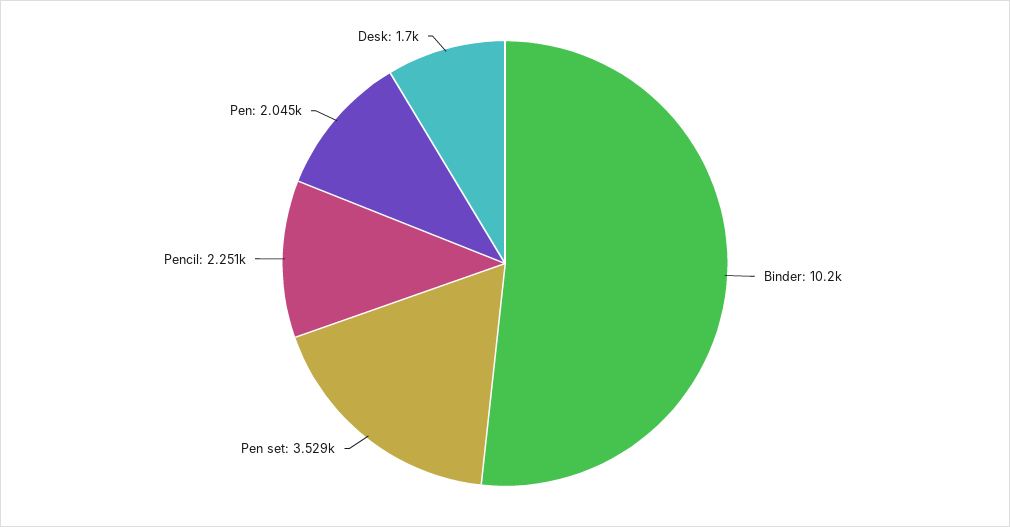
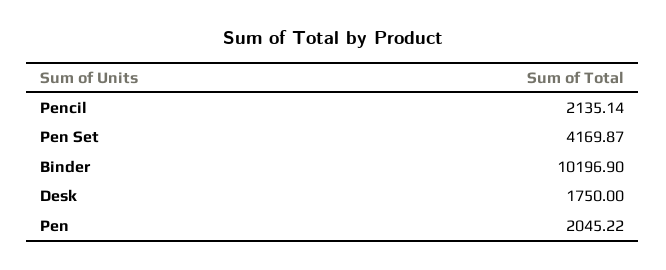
Pen set: 3529 -> 4169.87
Pencil: 2251 -> 2135.14
Desk: 1700 -> 1750

